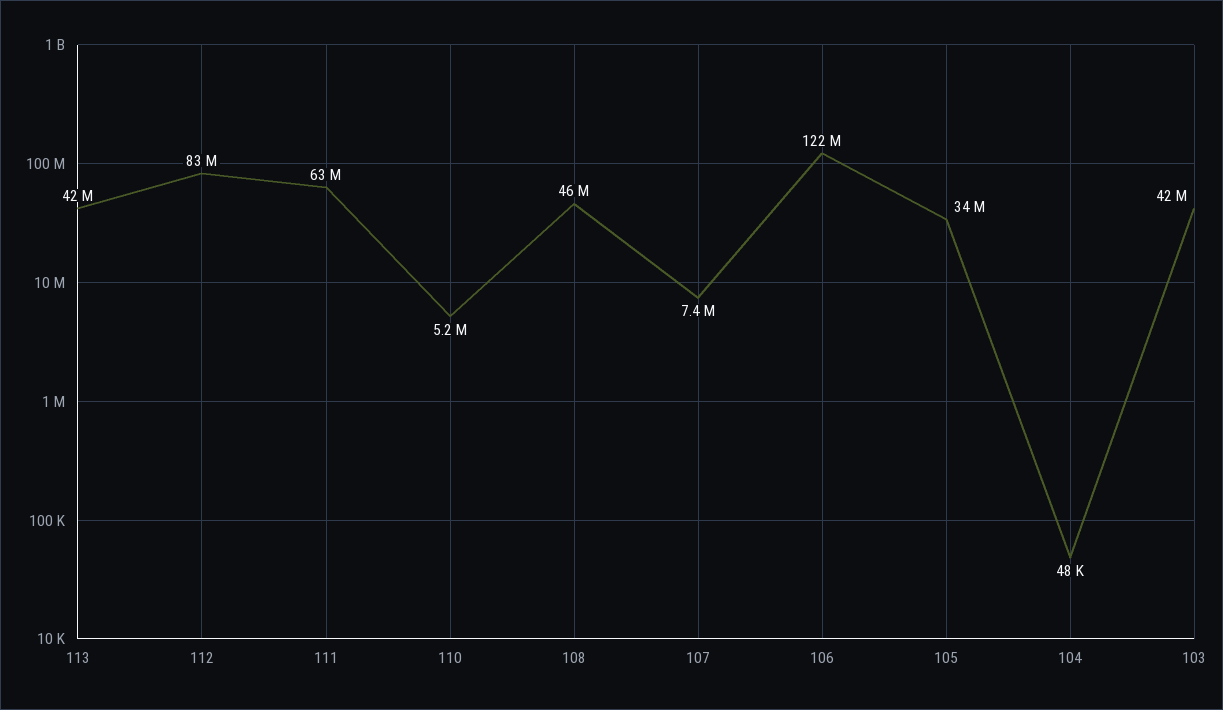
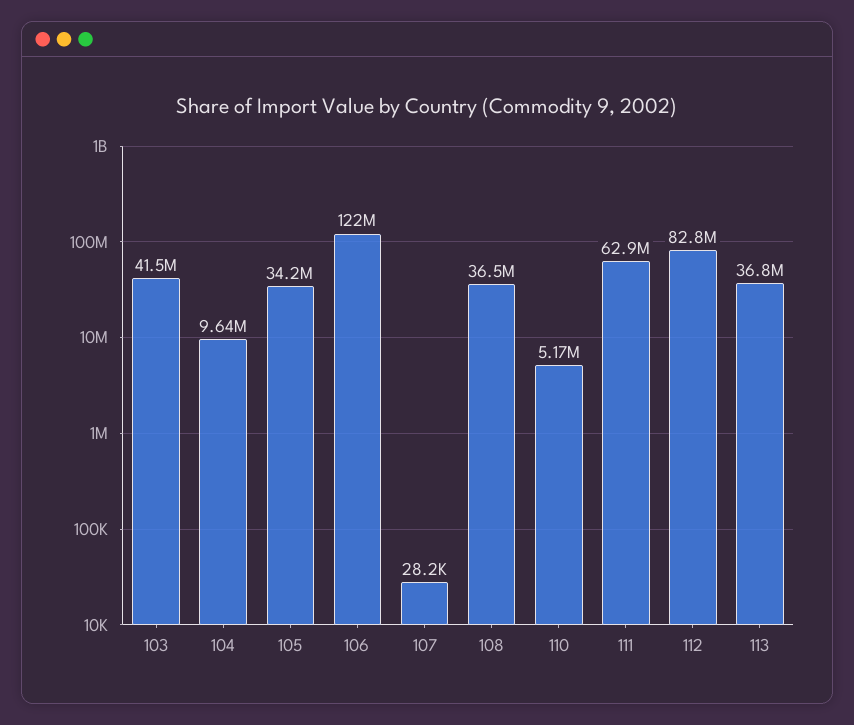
113: 42000000 -> 36800000
108: 46000000 -> 36500000
107: 7400000 -> 28200
104: 48000 -> 9640000

